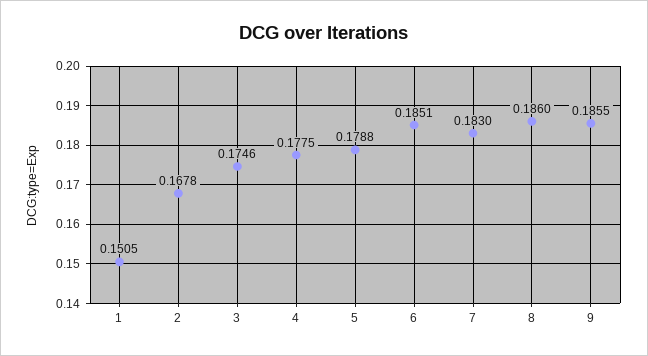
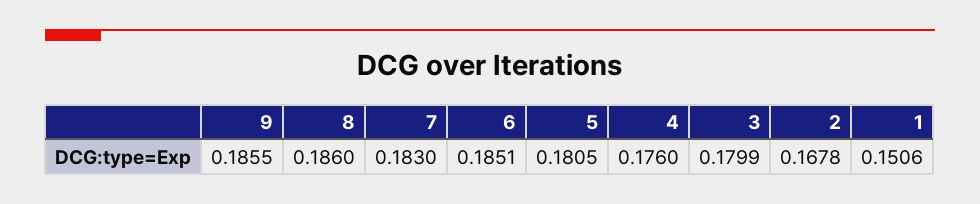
1: 0.1505 -> 0.1506
3: 0.1746 -> 0.1799
4: 0.1775 -> 0.176
5: 0.1788 -> 0.1805

